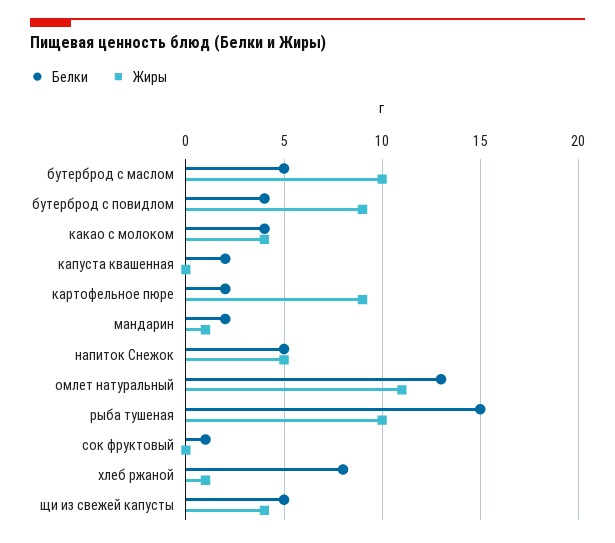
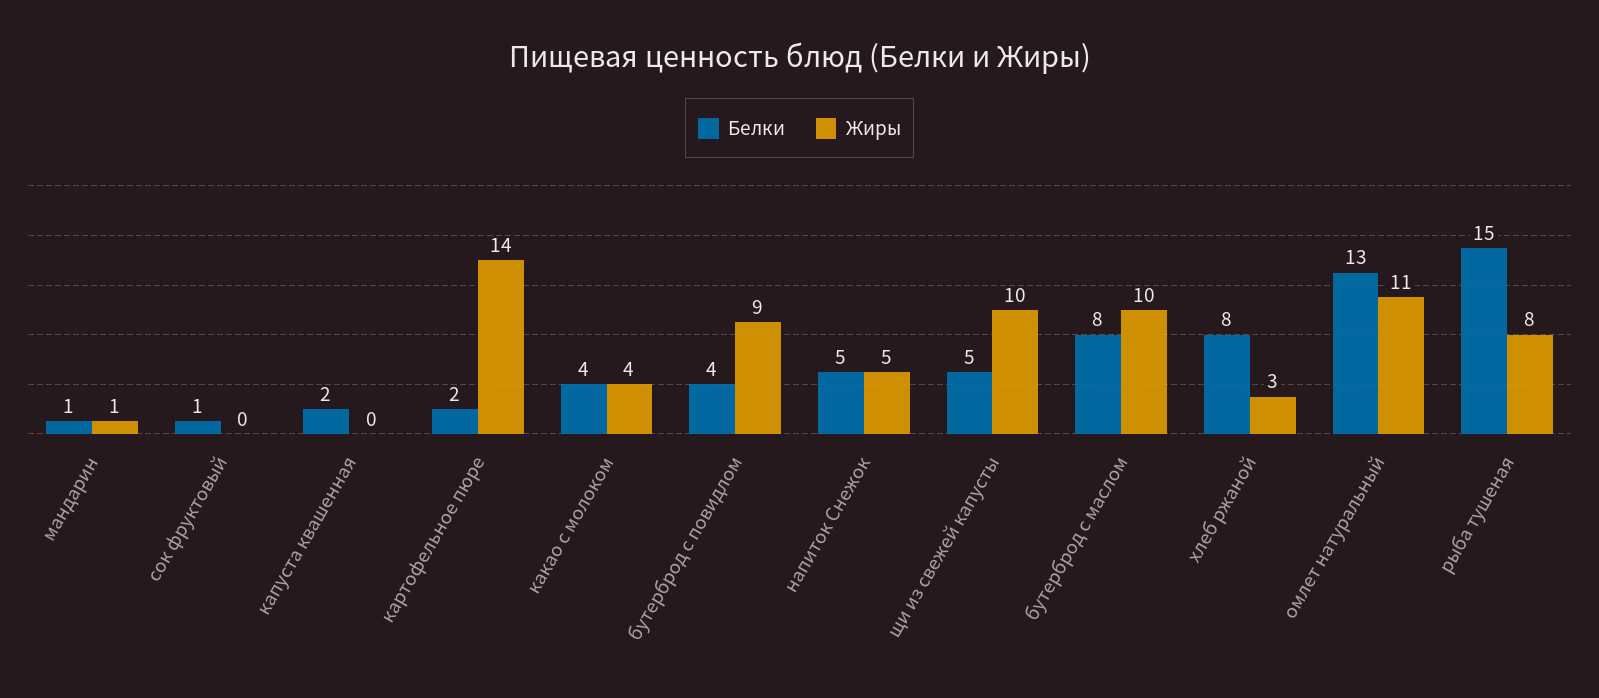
Белки, бутерброд с маслом: 5 -> 8
Жиры, картофельное пюре: 9 -> 14
Белки, мандарин: 2 -> 1
Жиры, рыба тушеная: 10 -> 8
Жиры, хлеб ржаной: 1 -> 3
Жиры, щи из свежей капусты: 4 -> 10

